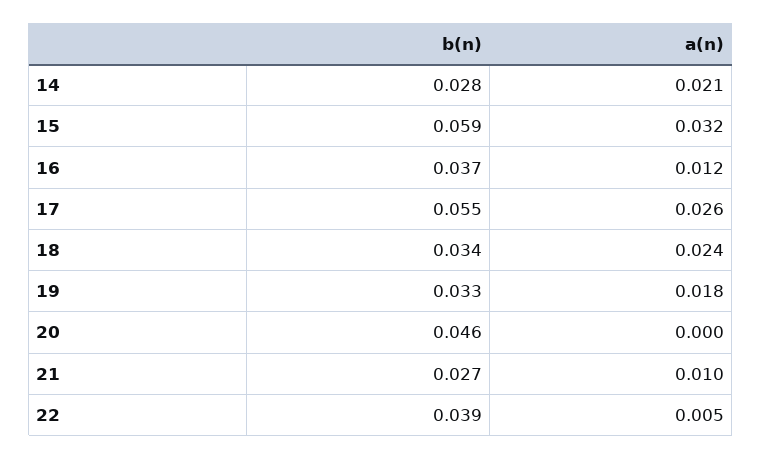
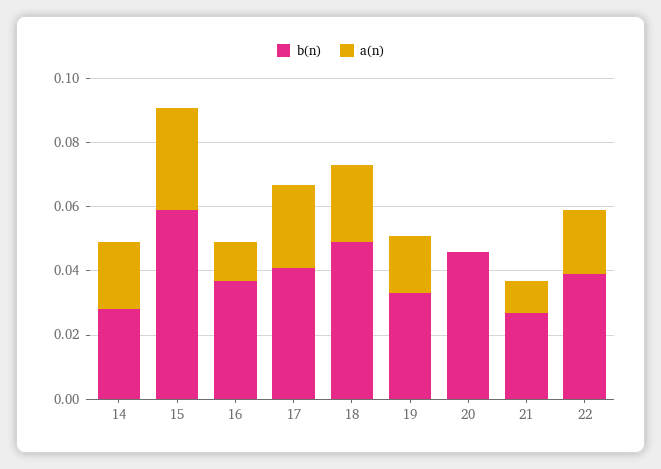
b(n), 17: 0.055 -> 0.04
b(n), 18: 0.034 -> 0.05
a(n), 22: 0.005 -> 0.02

